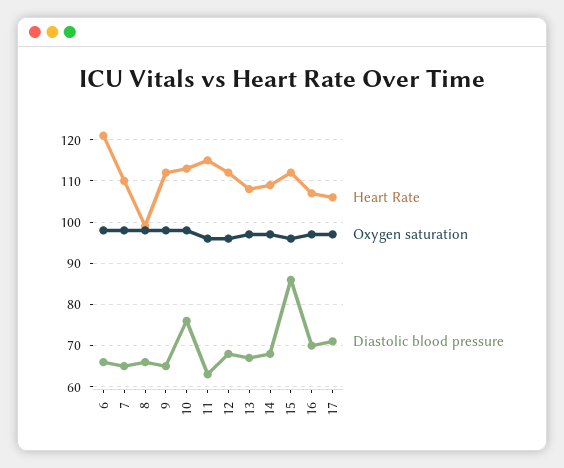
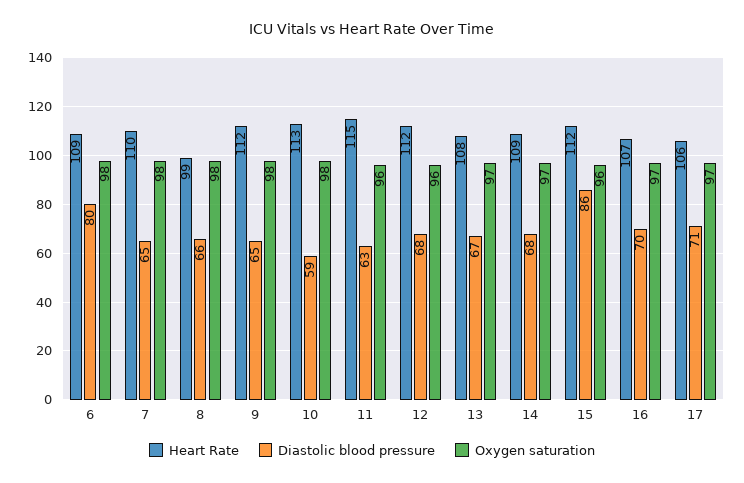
Heart Rate, 6: 120 -> 109
Diastolic blood pressure, 6: 65 -> 80
Diastolic blood pressure, 10: 75 -> 59

